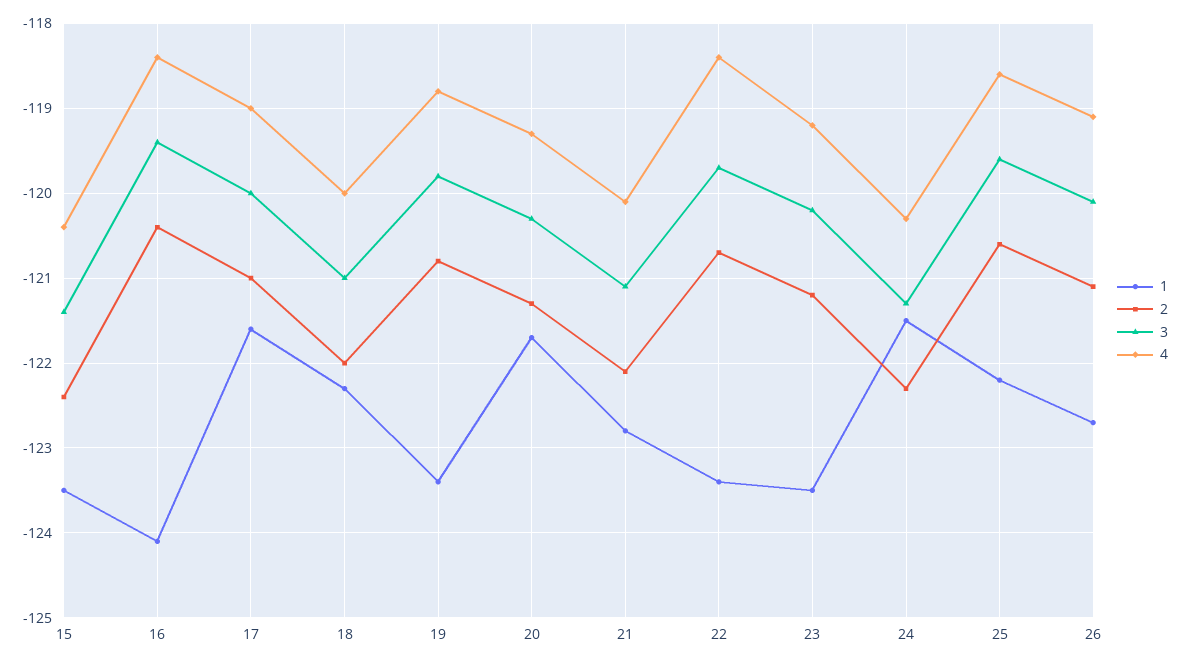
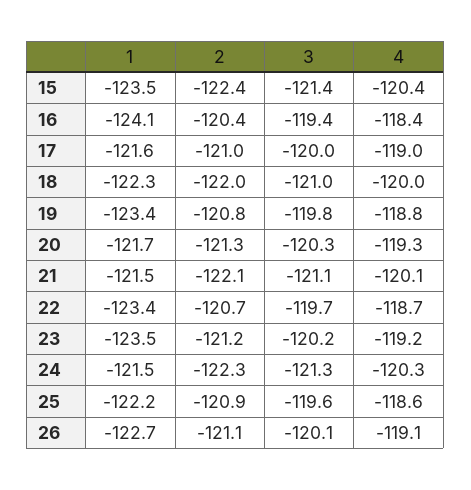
1, 21: -122.8 -> -121.5
4, 22: -118.4 -> -118.7
2, 25: -120.6 -> -120.9

